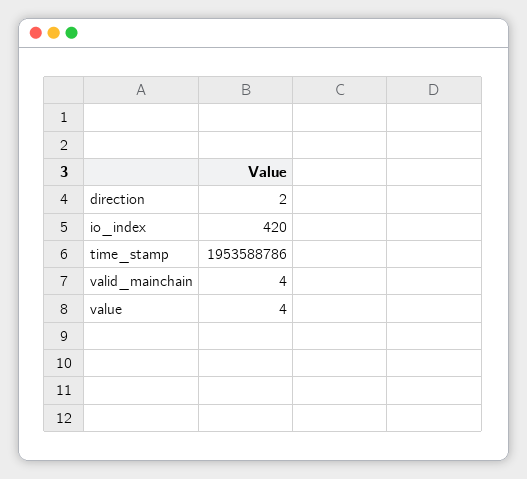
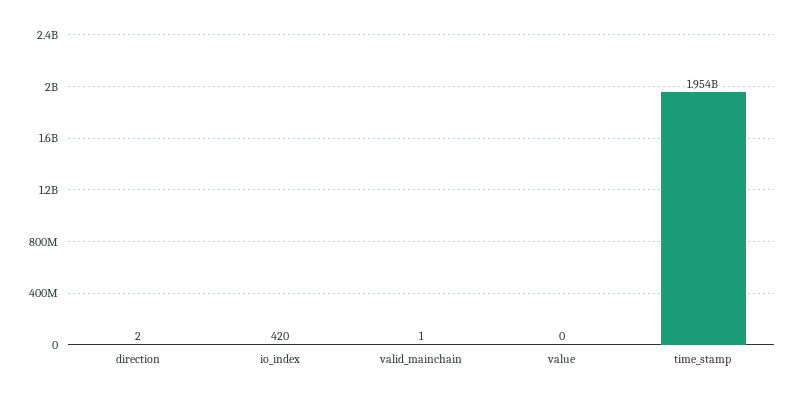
valid_mainchain: 4 -> 1
value: 4 -> 0

